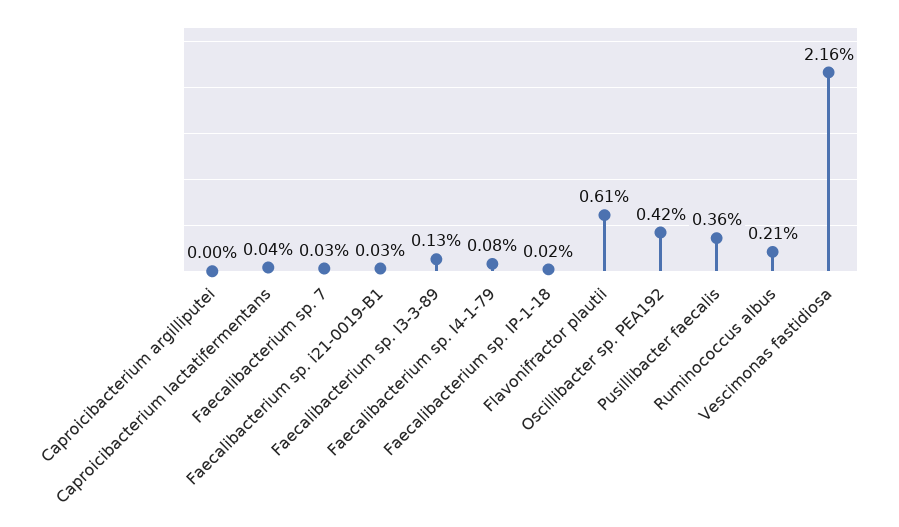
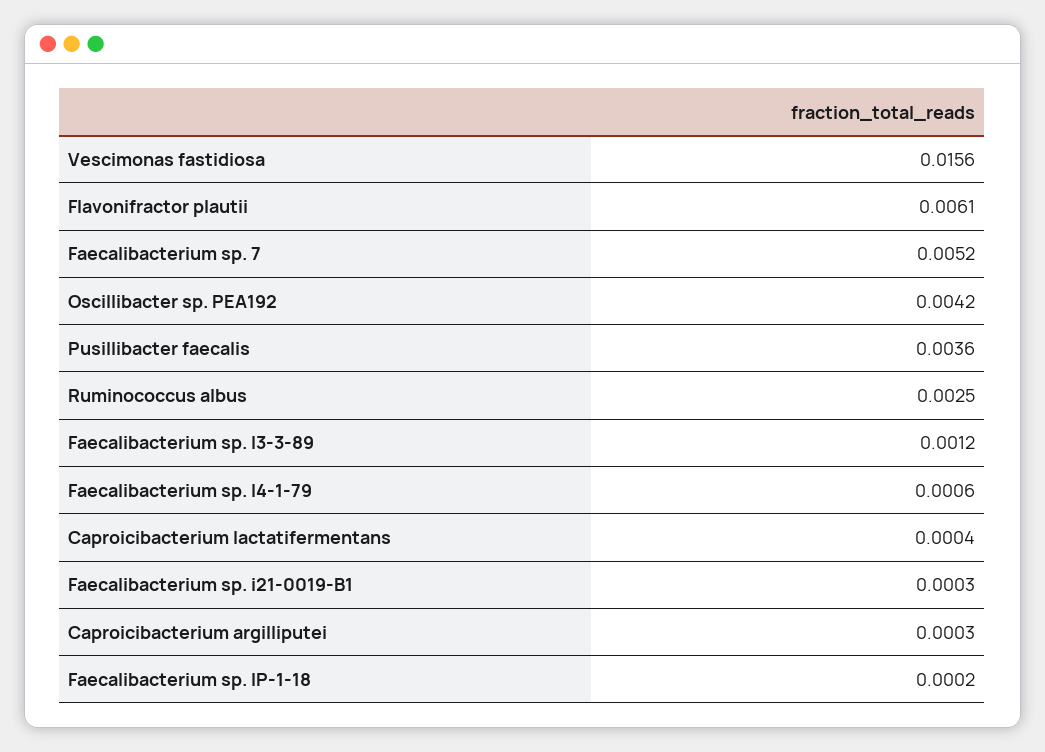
Caproicibacterium argilliputei: 0 -> 0.0003
Faecalibacterium sp. 7: 0.0003 -> 0.0052
Faecalibacterium sp. I3-3-89: 0.0013 -> 0.0012
Faecalibacterium sp. I4-1-79: 0.0008 -> 0.0006
Ruminococcus albus: 0.0021 -> 0.0025
Vescimonas fastidiosa: 0.0216 -> 0.0156

